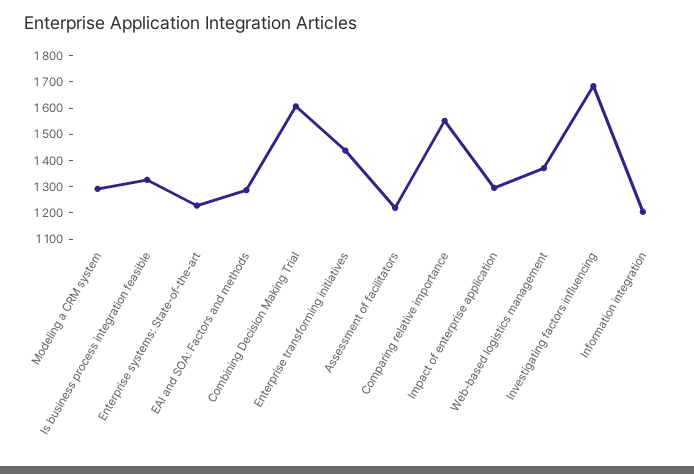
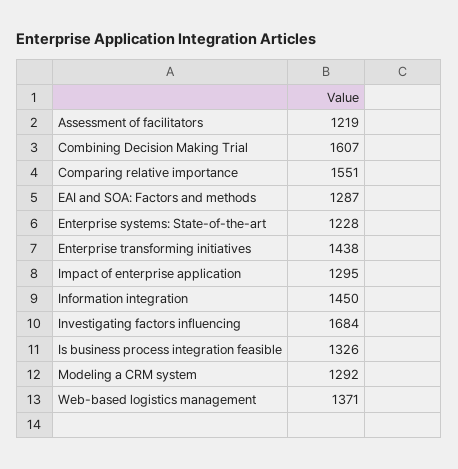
Information integration: 1200 -> 1450

